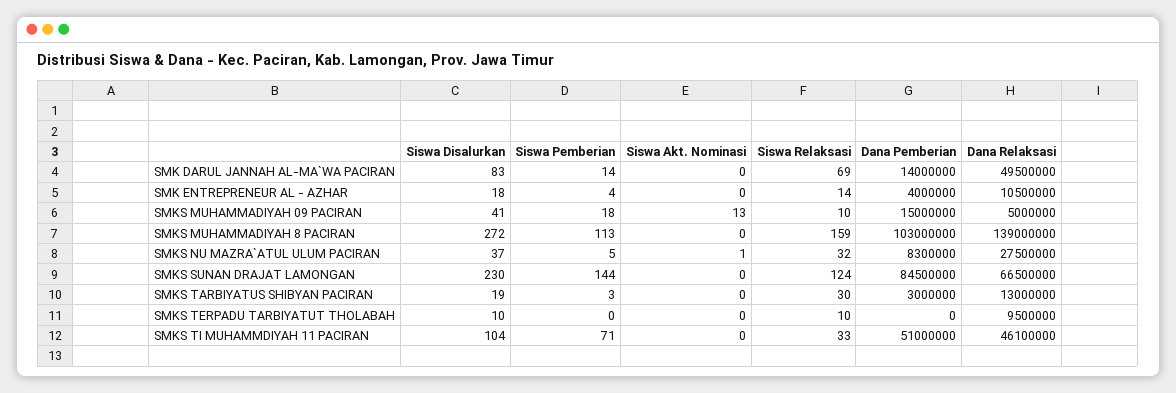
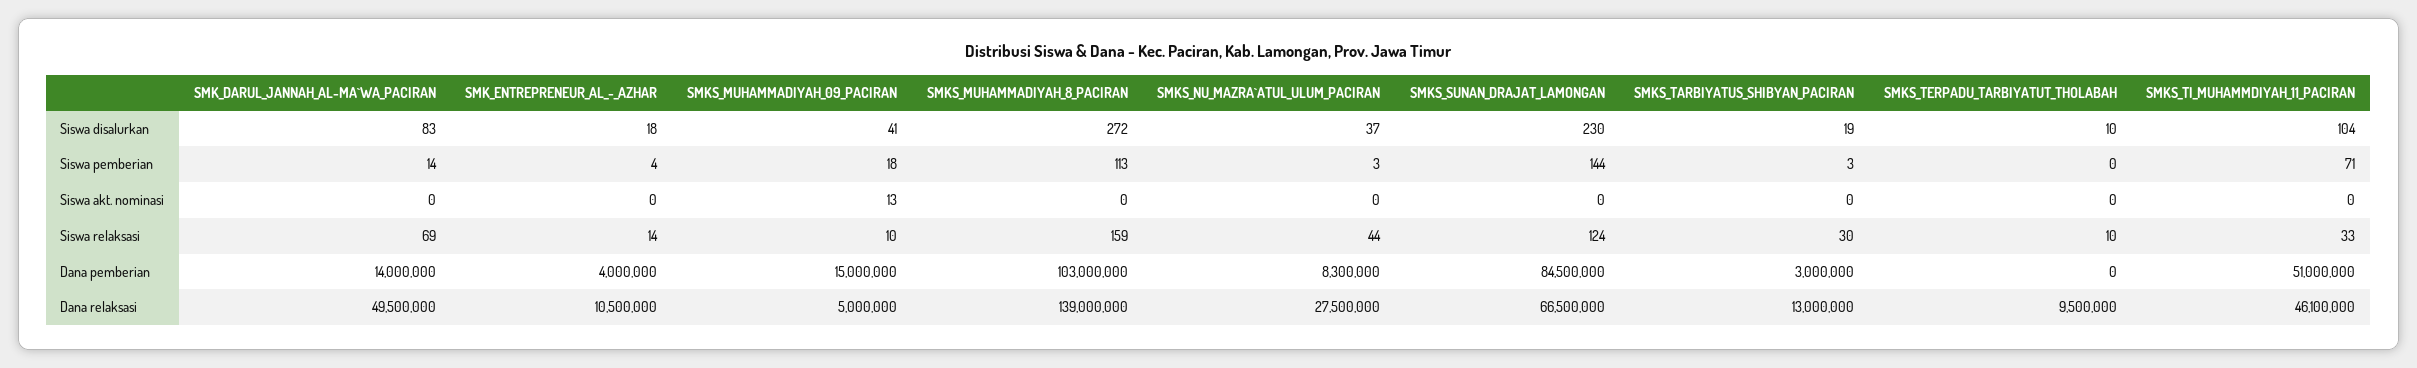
Siswa Pemberian, SMKS NU MAZRA`ATUL ULUM PACIRAN: 5 -> 3
Siswa Akt. Nominasi, SMKS NU MAZRA`ATUL ULUM PACIRAN: 1 -> 0
Siswa Relaksasi, SMKS NU MAZRA`ATUL ULUM PACIRAN: 32 -> 44

